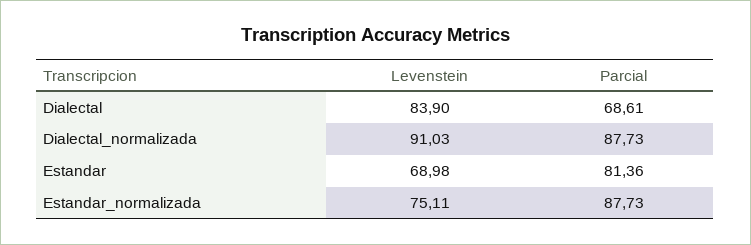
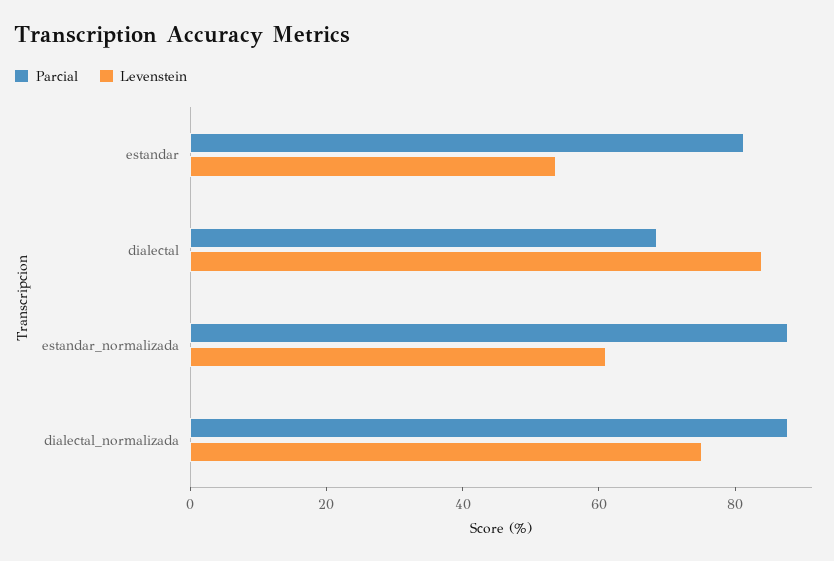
Levenstein, Dialectal_normalizada: 91.03 -> 75
Levenstein, Estandar: 68.98 -> 55
Levenstein, Estandar_normalizada: 75.11 -> 60

